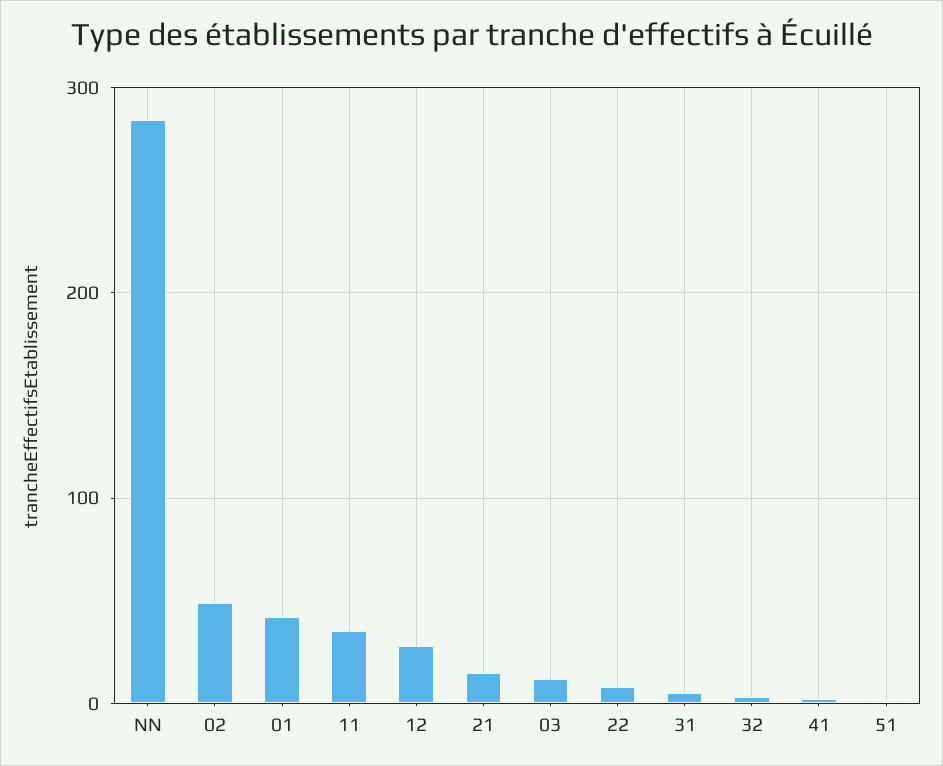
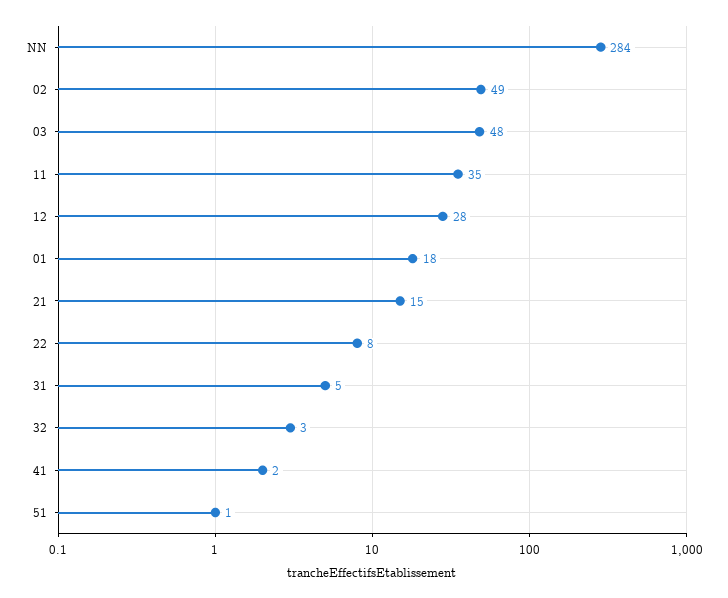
01: 40 -> 18
03: 10 -> 48

